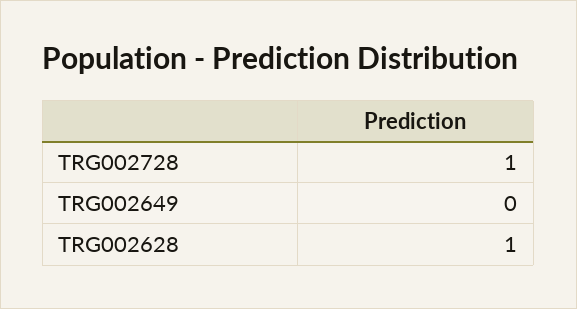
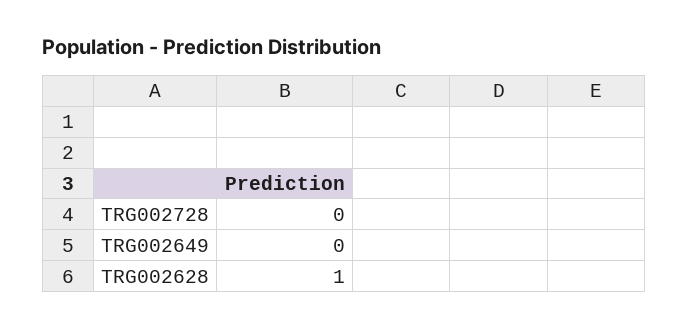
TRG002728: 1 -> 0

